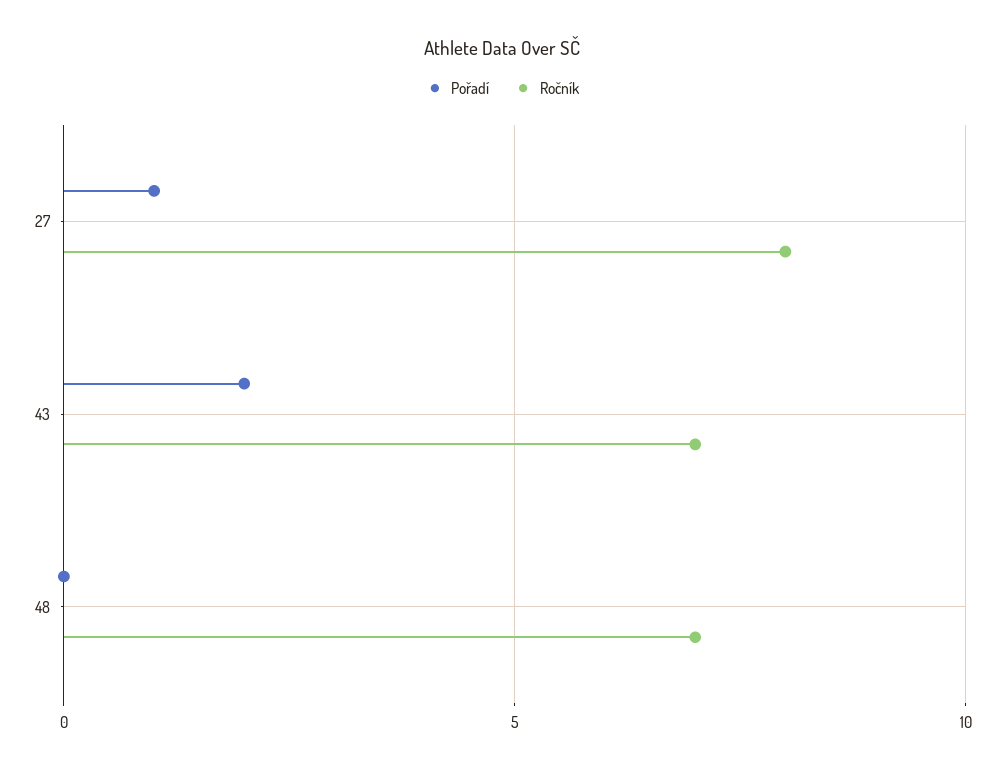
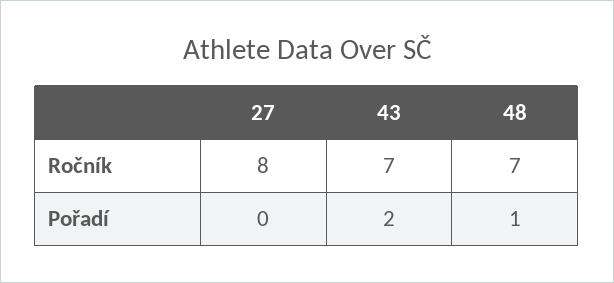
Pořadí, 27: 1 -> 0
Pořadí, 48: 0 -> 1

